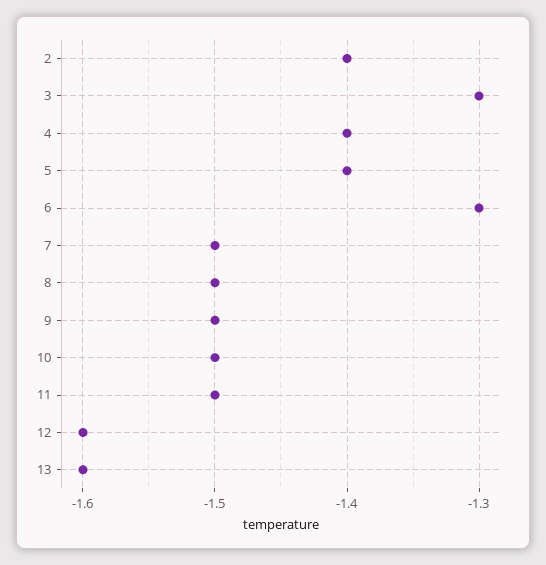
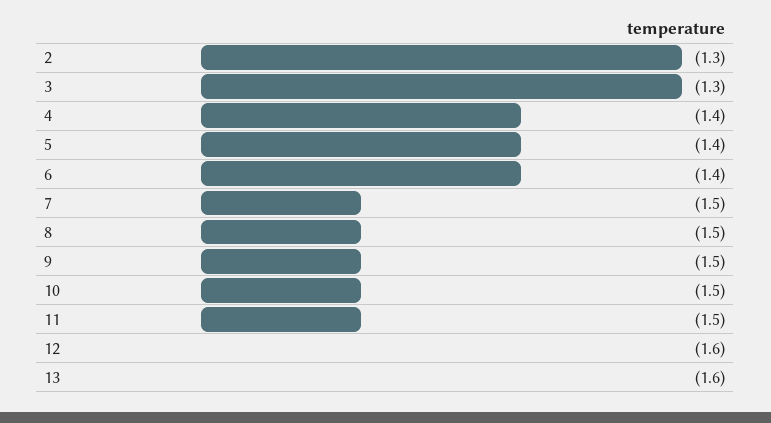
2: -1.4 -> -1.3
6: -1.3 -> -1.4

